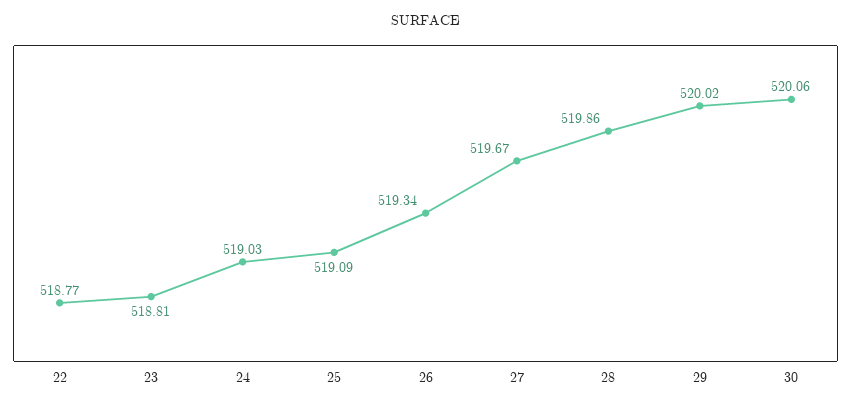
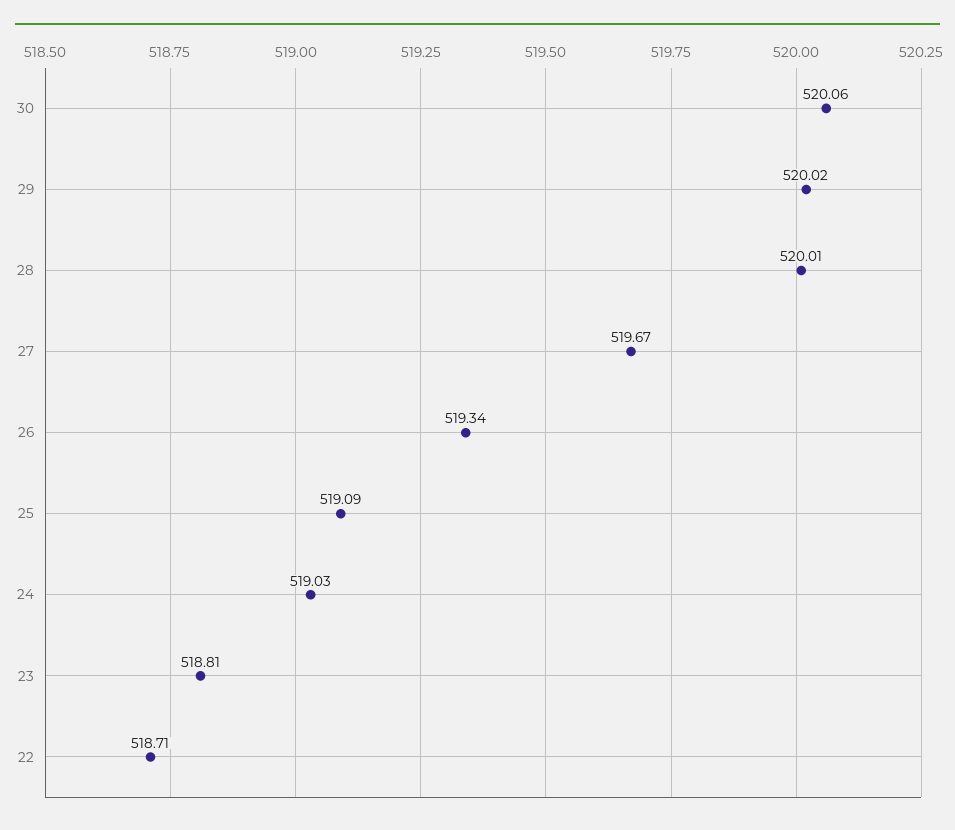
22: 518.77 -> 518.71
28: 519.86 -> 520.01

